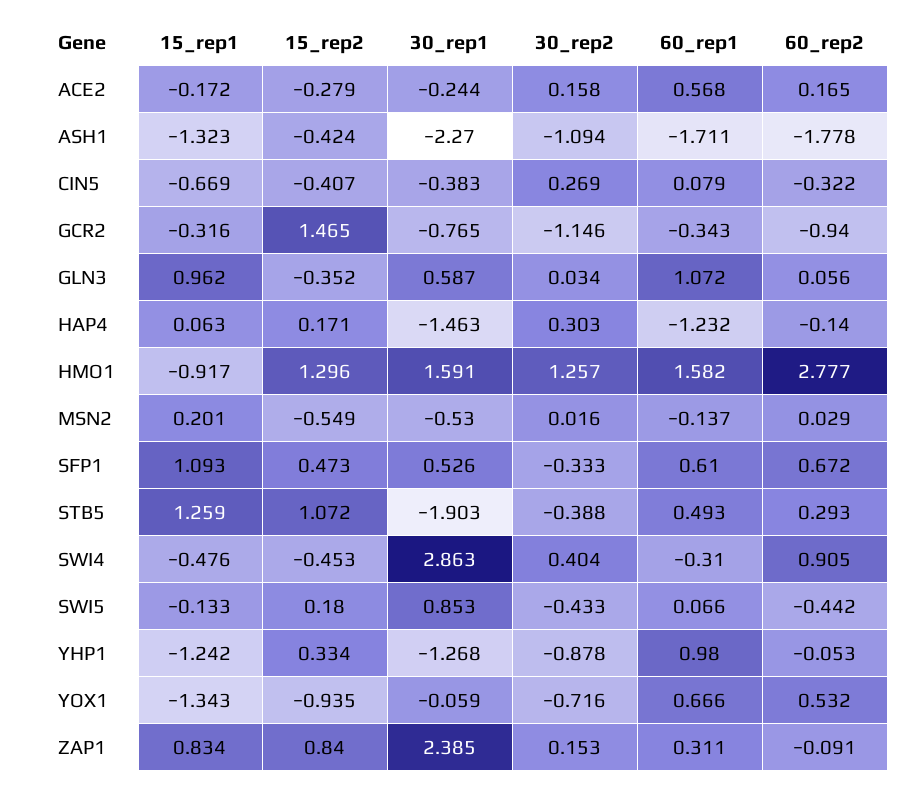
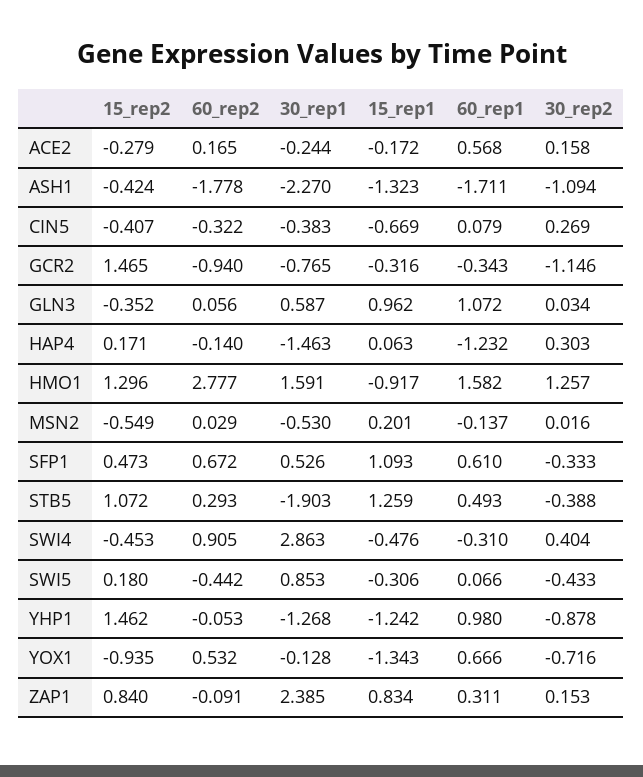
15_rep1, SWI5: -0.133 -> -0.306
15_rep2, YHP1: 0.334 -> 1.462
30_rep1, YOX1: -0.059 -> -0.128

